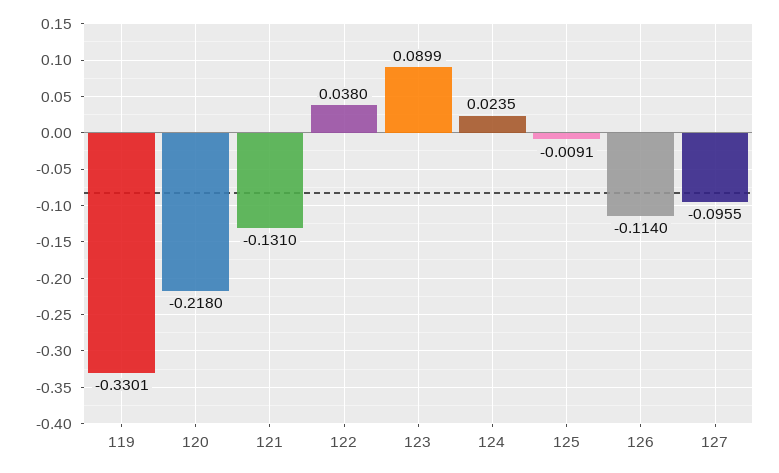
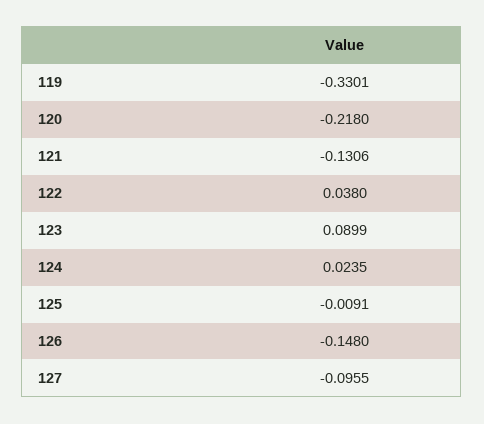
121: -0.131 -> -0.1306
126: -0.114 -> -0.148

